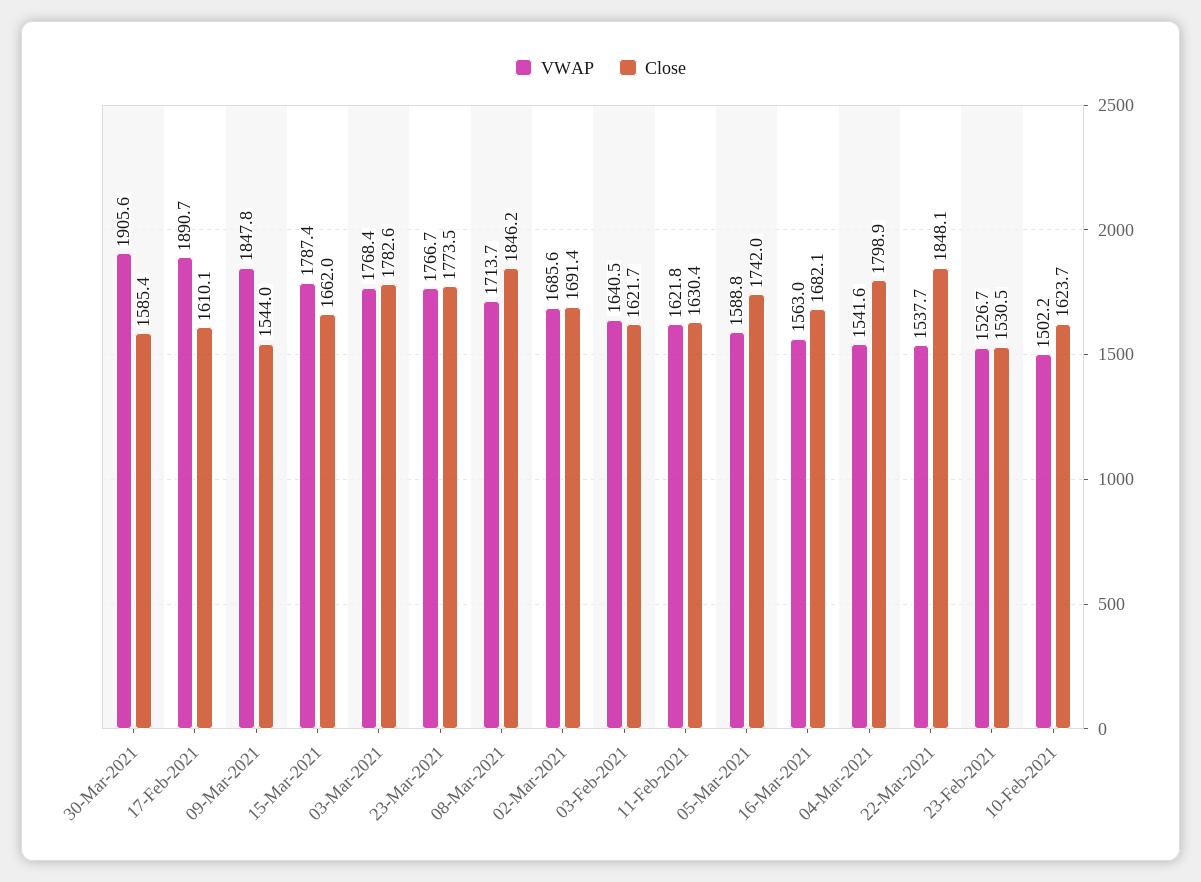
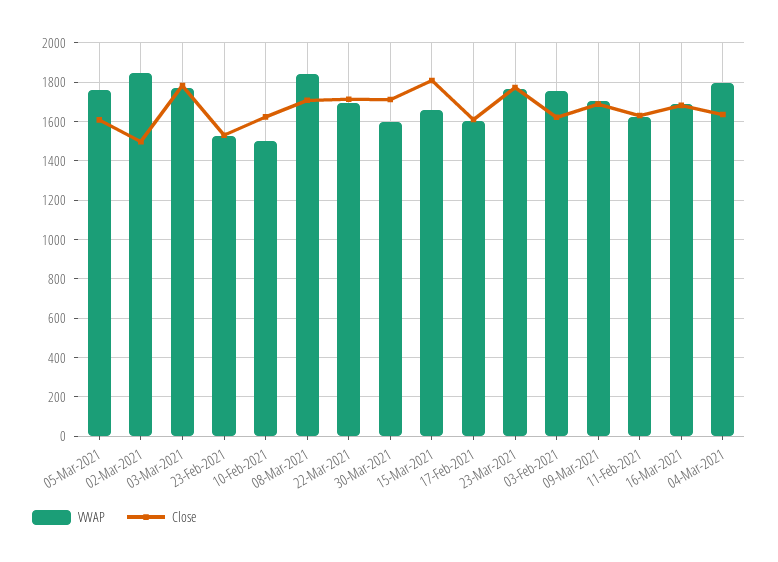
VWAP, 30-Mar-2021: 1905.6 -> 1600
Close, 30-Mar-2021: 1585.4 -> 1700
VWAP, 17-Feb-2021: 1890.7 -> 1600
VWAP, 09-Mar-2021: 1847.8 -> 1700
Close, 09-Mar-2021: 1544 -> 1700
VWAP, 15-Mar-2021: 1787.4 -> 1650
Close, 15-Mar-2021: 1662 -> 1800
VWAP, 08-Mar-2021: 1713.7 -> 1850
Close, 08-Mar-2021: 1846.2 -> 1700
VWAP, 02-Mar-2021: 1685.6 -> 1850
Close, 02-Mar-2021: 1691.4 -> 1500
VWAP, 03-Feb-2021: 1640.5 -> 1750
VWAP, 05-Mar-2021: 1588.8 -> 1750
Close, 05-Mar-2021: 1742 -> 1600
VWAP, 16-Mar-2021: 1563 -> 1700
VWAP, 04-Mar-2021: 1541.6 -> 1800
Close, 04-Mar-2021: 1798.9 -> 1650
VWAP, 22-Mar-2021: 1537.7 -> 1700
Close, 22-Mar-2021: 1848.1 -> 1700

